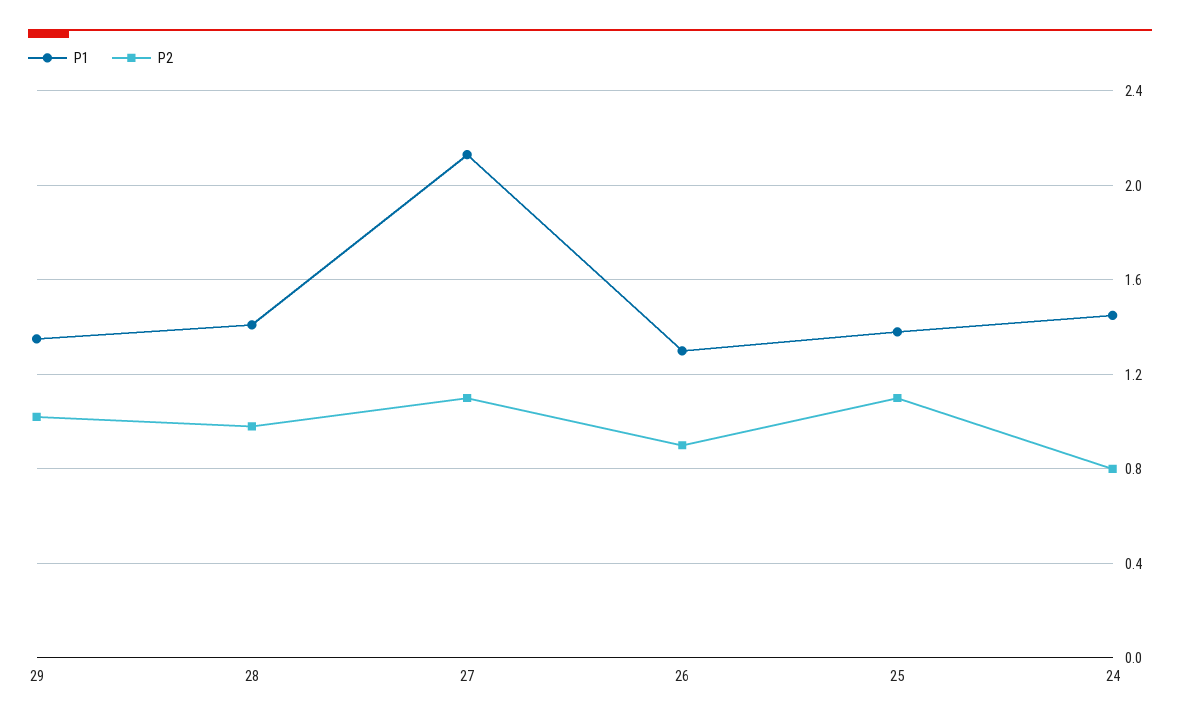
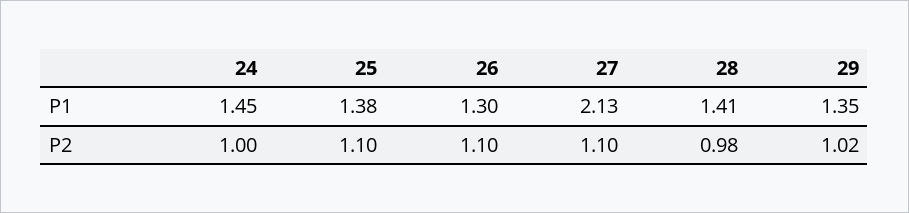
P2, 26: 0.9 -> 1.1
P2, 24: 0.8 -> 1

